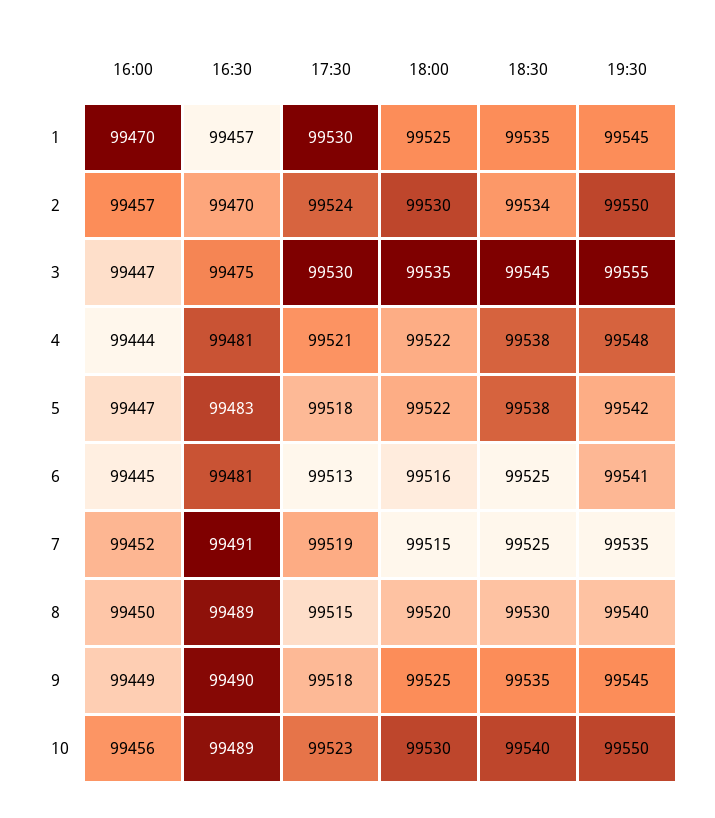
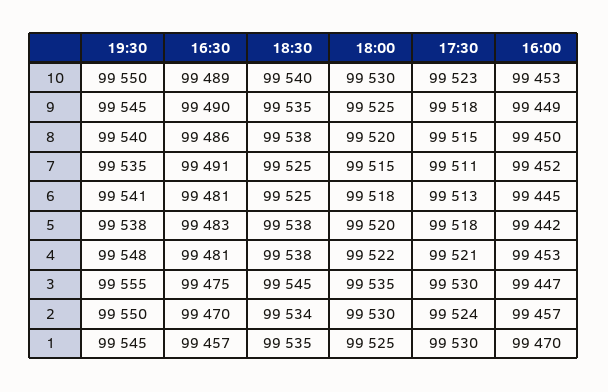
16:00, 4: 99444 -> 99453
16:00, 5: 99447 -> 99442
18:00, 5: 99522 -> 99520
19:30, 5: 99542 -> 99538
18:00, 6: 99516 -> 99518
17:30, 7: 99519 -> 99511
16:30, 8: 99489 -> 99486
18:30, 8: 99530 -> 99538
16:00, 10: 99456 -> 99453

